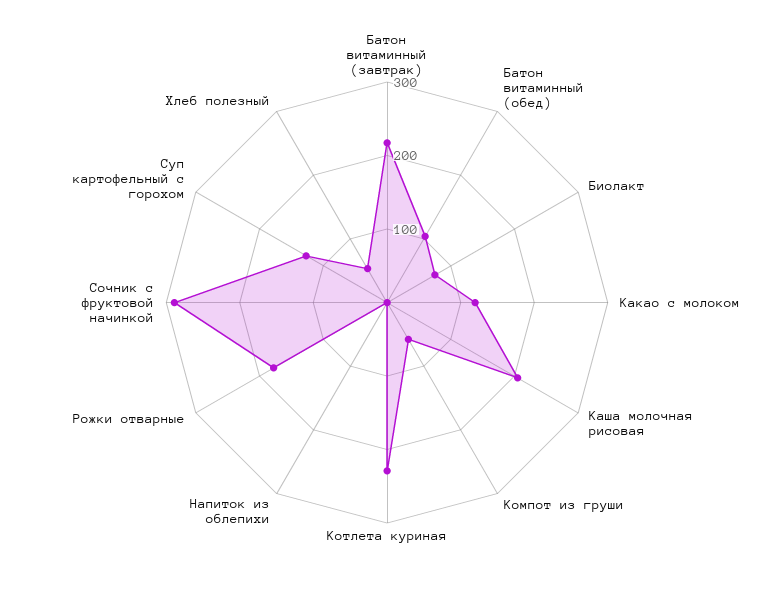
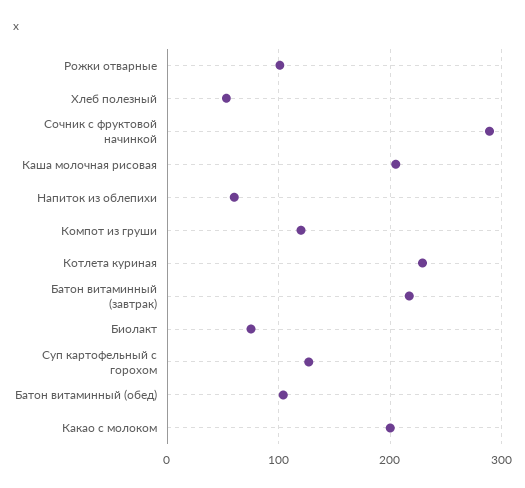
Какао с молоком: 120 -> 200
Компот из груши: 60 -> 120
Напиток из облепихи: 0 -> 60
Рожки отварные: 180 -> 100

